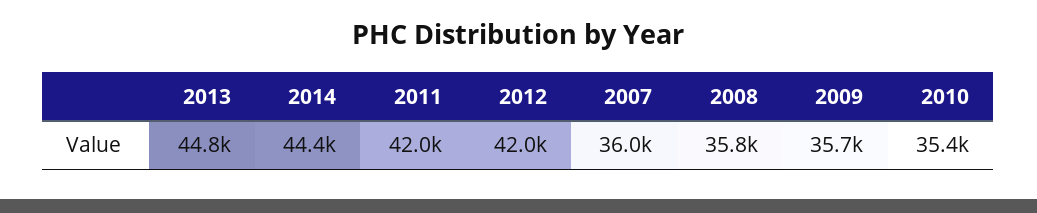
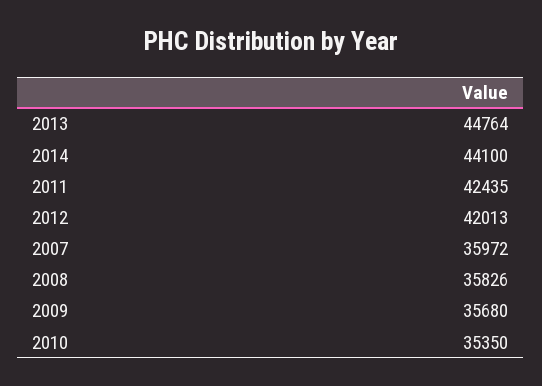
2014: 44400 -> 44100
2011: 42000 -> 42435

